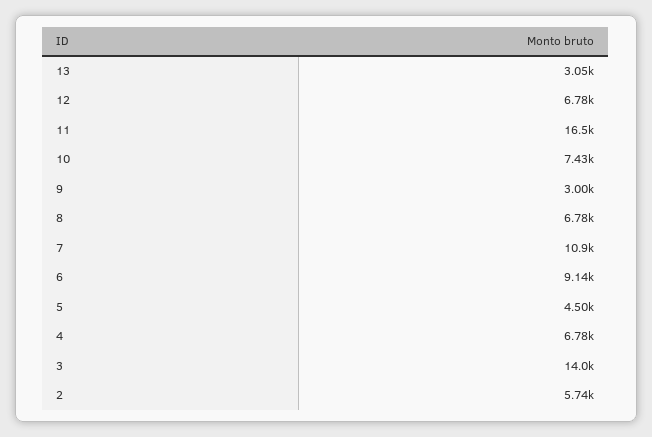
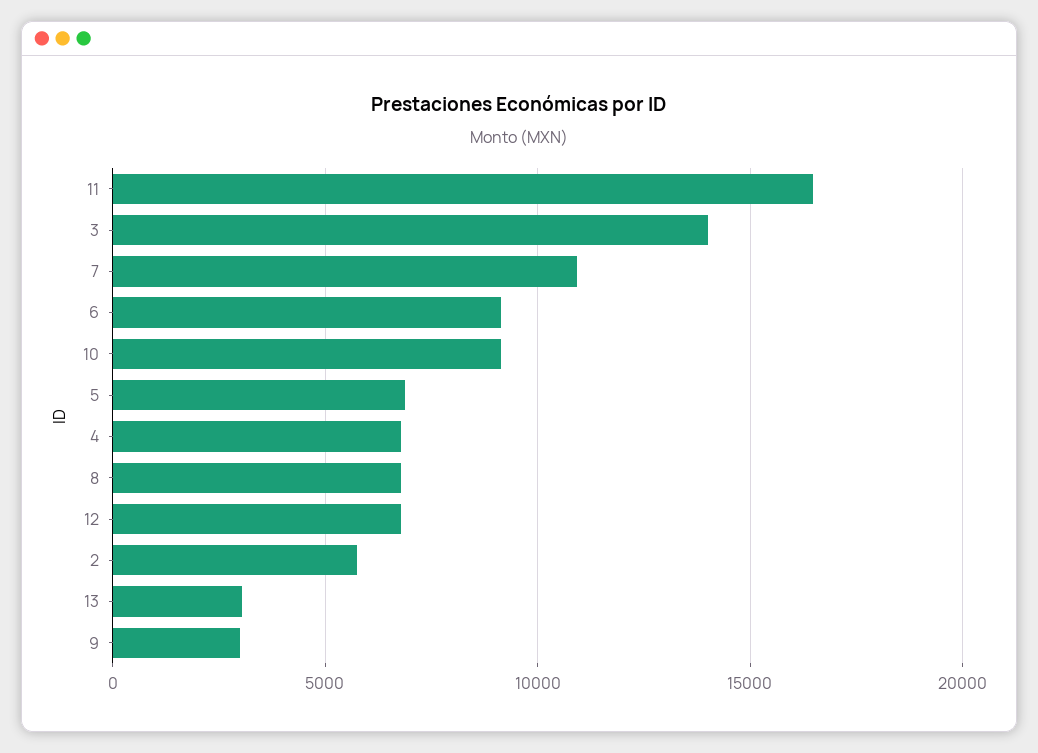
10: 7430 -> 9000
5: 4500 -> 7000

